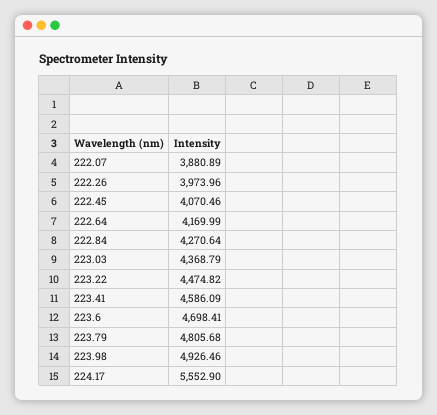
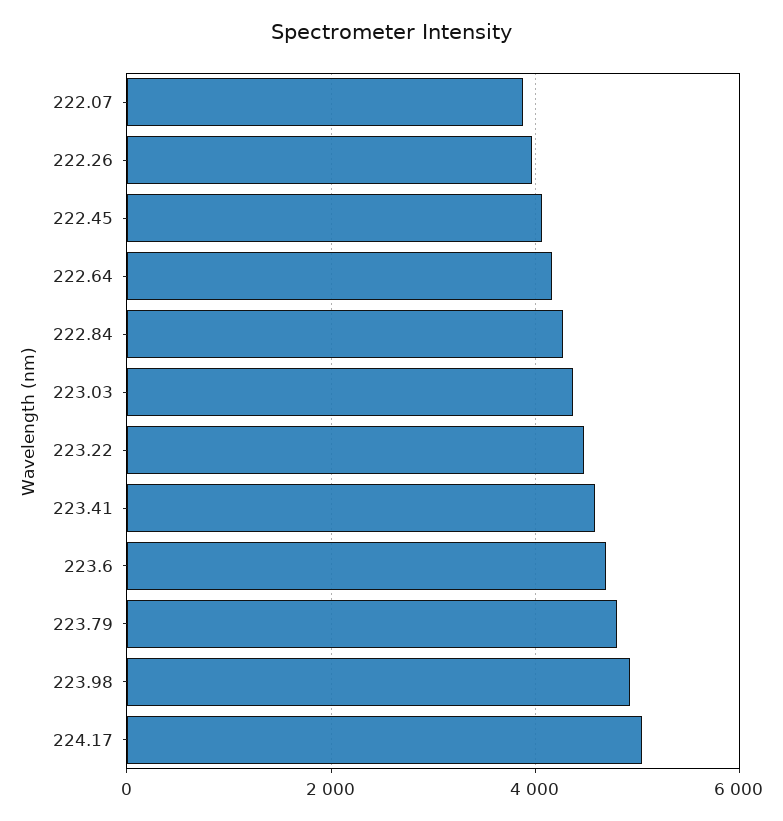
224.17: 5552.9 -> 5000

